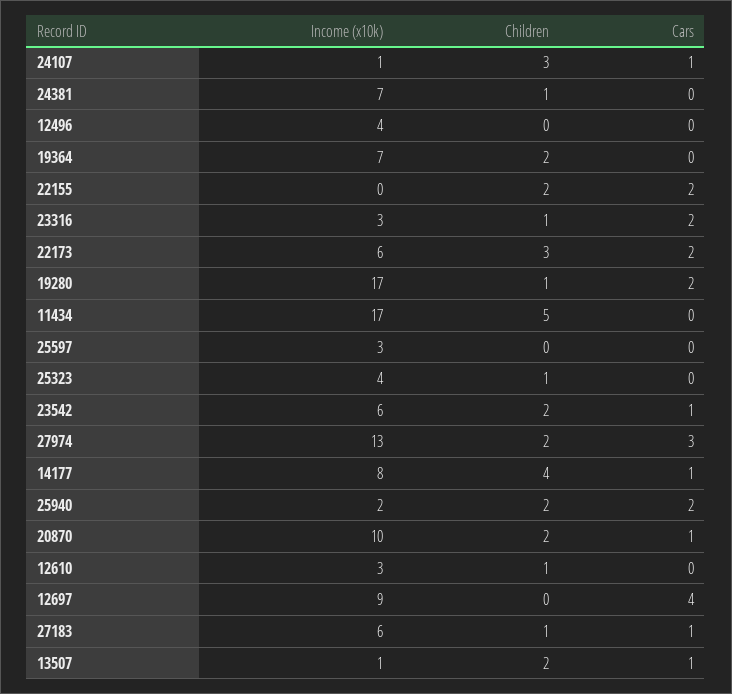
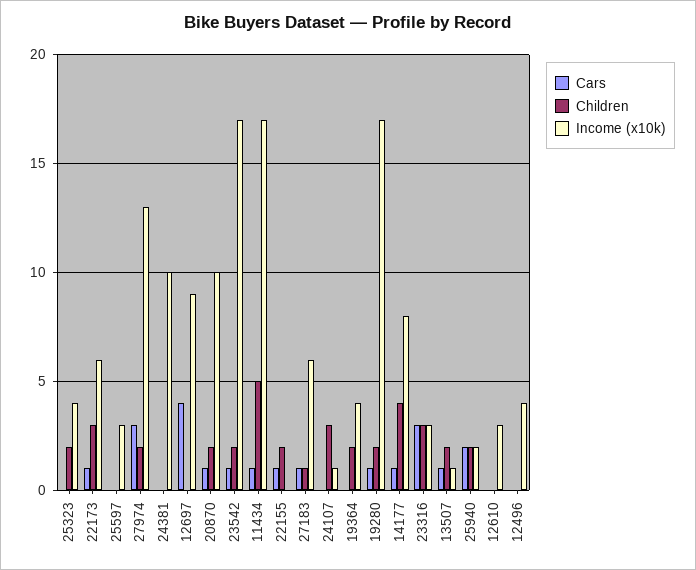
Cars, 24107: 1 -> 0
Income (x10k), 24381: 7 -> 10
Children, 24381: 1 -> 0
Income (x10k), 19364: 7 -> 4
Cars, 22155: 2 -> 1
Children, 23316: 1 -> 3
Cars, 23316: 2 -> 3
Cars, 22173: 2 -> 1
Children, 19280: 1 -> 2
Cars, 19280: 2 -> 1
Cars, 11434: 0 -> 1
Children, 25323: 1 -> 2
Income (x10k), 23542: 6 -> 17
Children, 12610: 1 -> 0

